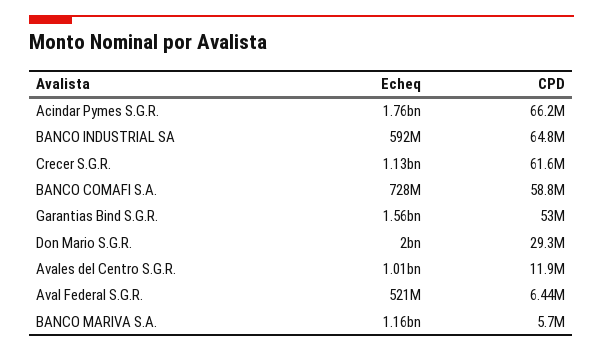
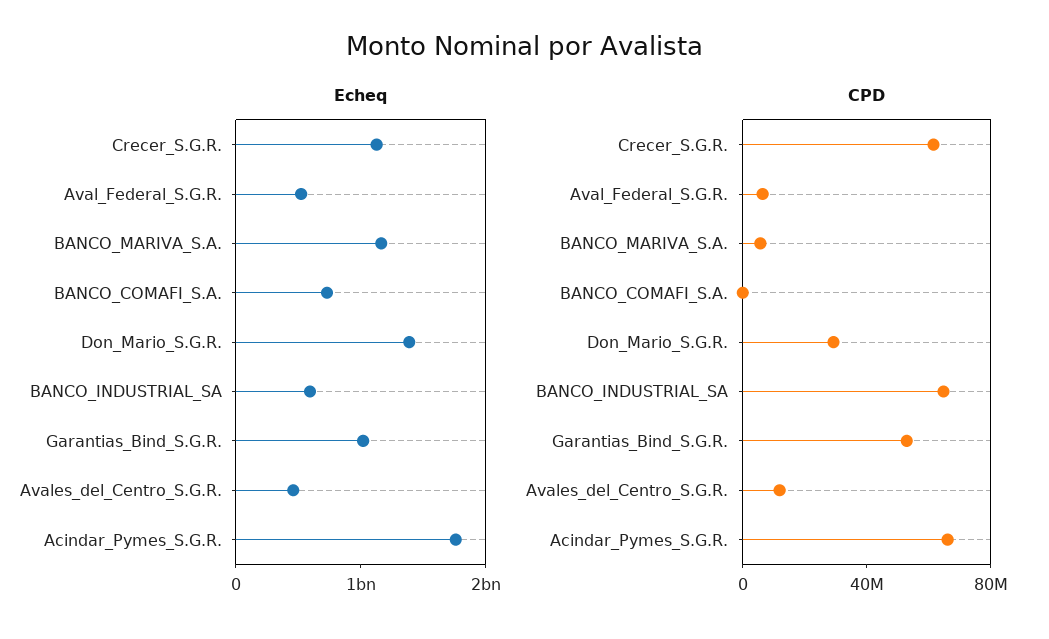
CPD, BANCO COMAFI S.A.: 58800000 -> 0
Echeq, Garantias Bind S.G.R.: 1560000000 -> 1000000000
Echeq, Don Mario S.G.R.: 2000000000 -> 1400000000
Echeq, Avales del Centro S.G.R.: 1010000000 -> 400000000

